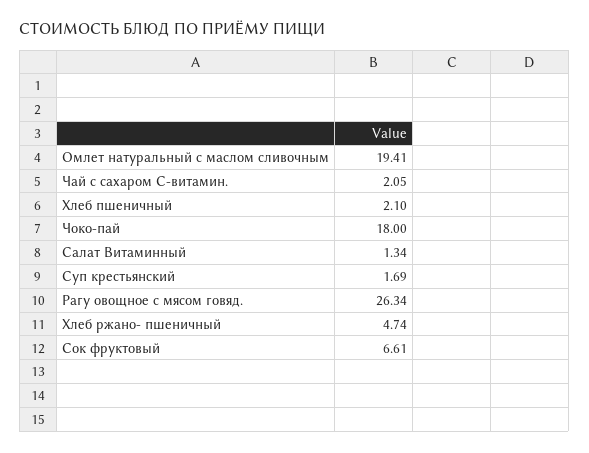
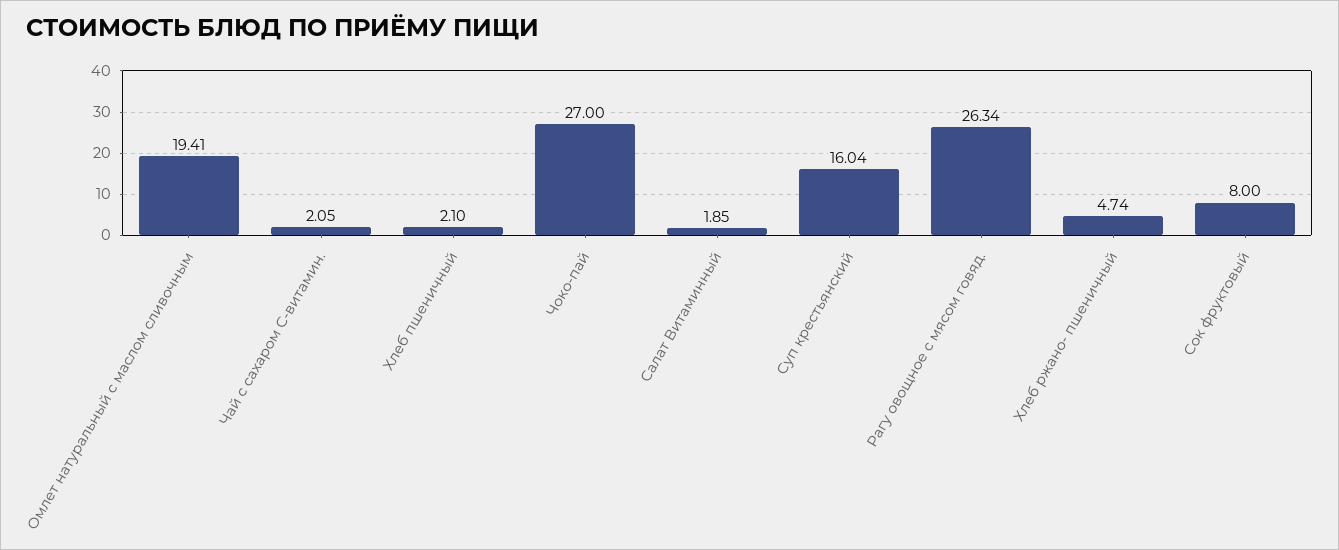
Чоко-пай: 18 -> 27
Салат Витаминный: 1.34 -> 1.85
Суп крестьянский: 1.69 -> 16.04
Сок фруктовый: 6.61 -> 8

